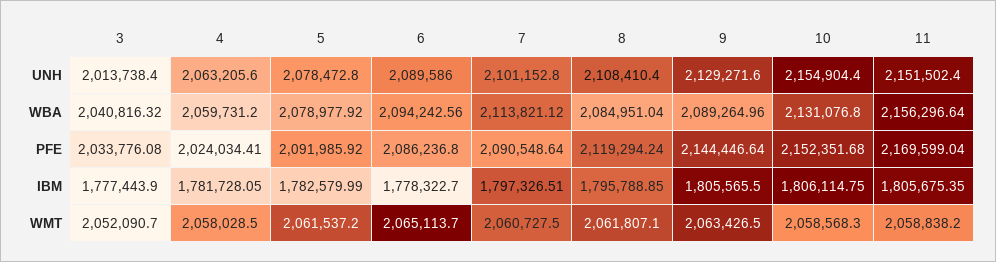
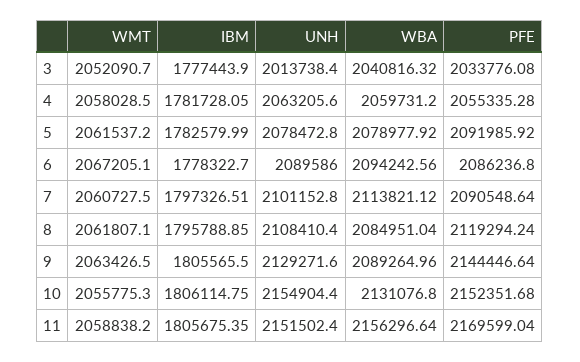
4, PFE: 2024034.41 -> 2055335.28
6, WMT: 2065113.7 -> 2067205.1
10, WMT: 2058568.3 -> 2055775.3

